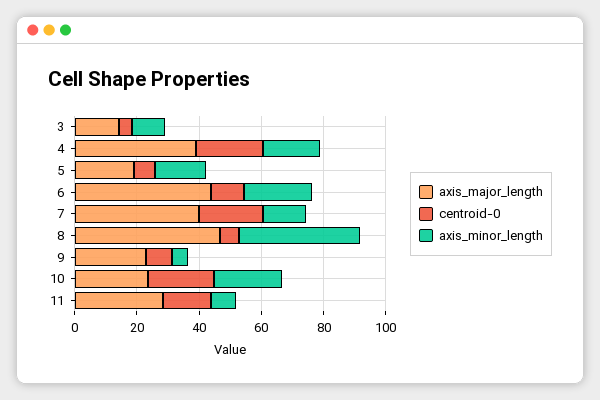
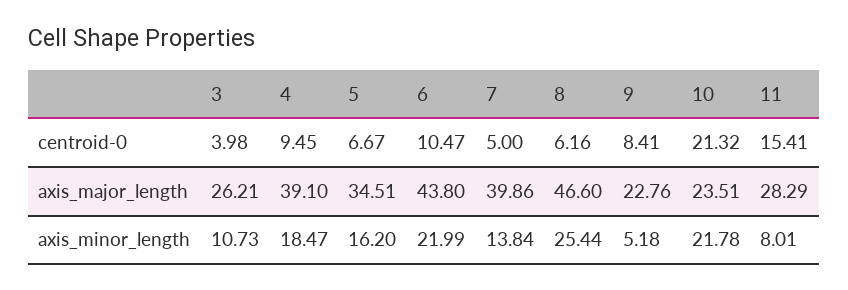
axis_major_length, 3: 15 -> 26.21
centroid-0, 4: 20 -> 9.45
axis_major_length, 5: 20 -> 34.51
centroid-0, 7: 20 -> 5
axis_minor_length, 8: 40 -> 25.44

